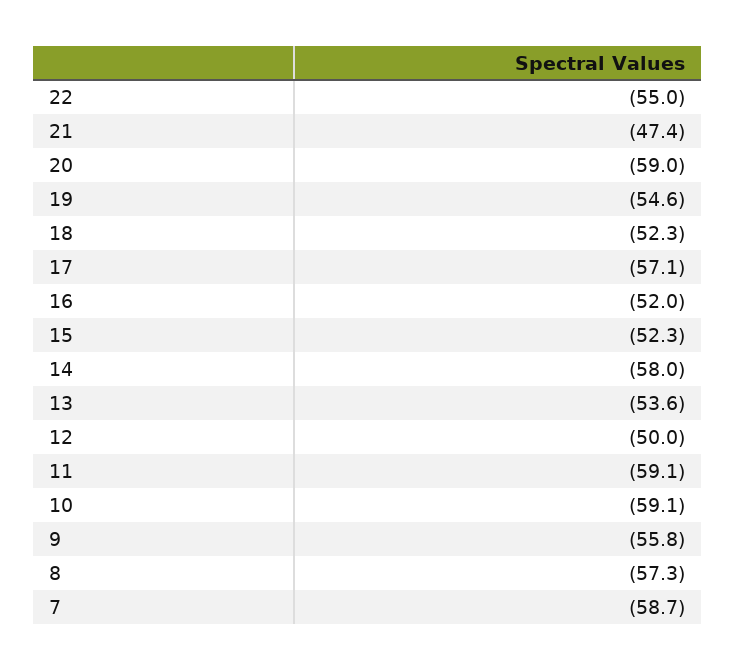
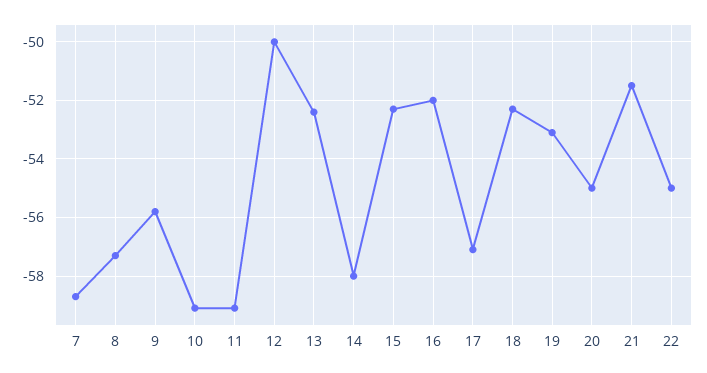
21: -47.4 -> -51.5
20: -59 -> -55
19: -54.6 -> -53
13: -53.6 -> -52.5

